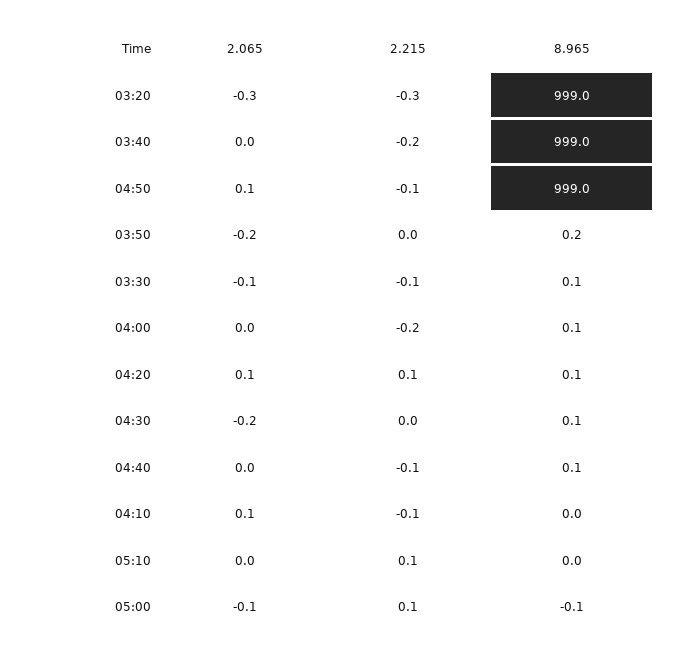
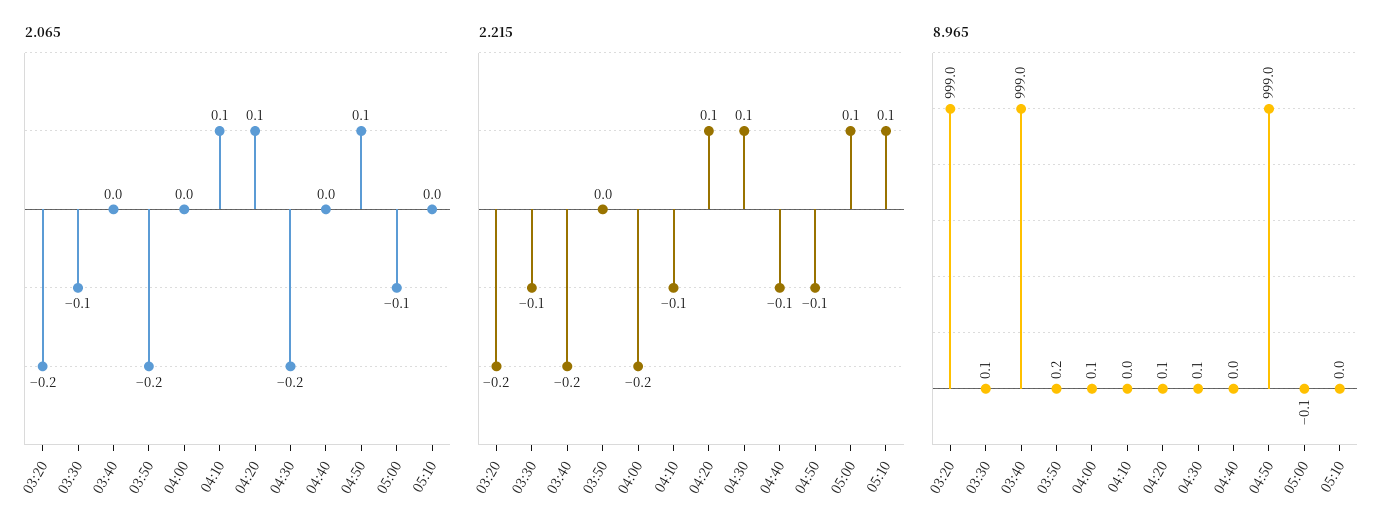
2.065, 03:20: -0.3 -> -0.2
2.215, 03:20: -0.3 -> -0.2
2.215, 04:30: 0 -> 0.1
8.965, 04:40: 0.1 -> 0

